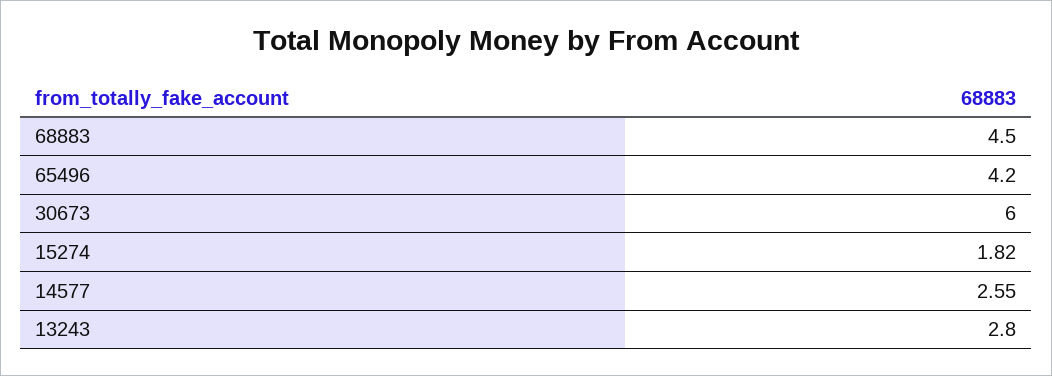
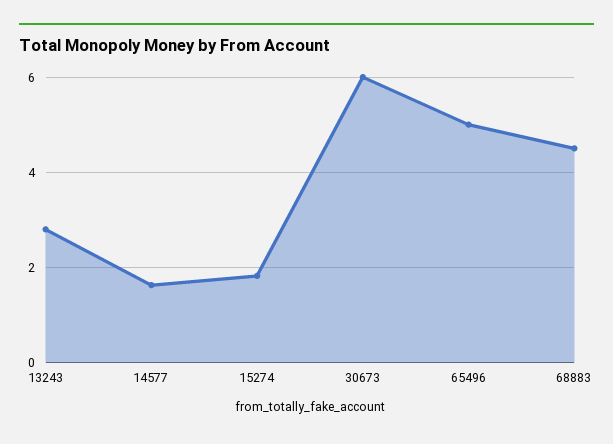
65496: 4.2 -> 5
14577: 2.55 -> 1.6

